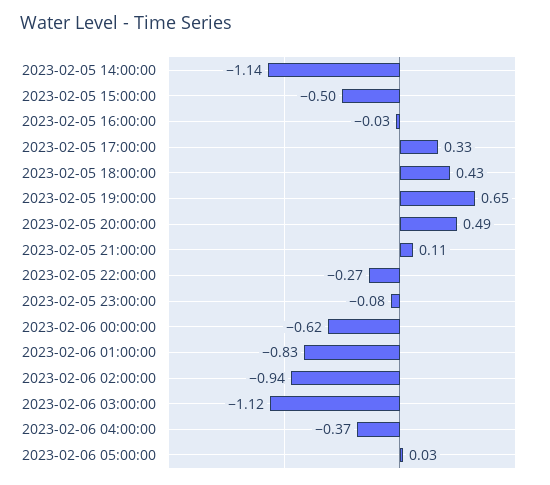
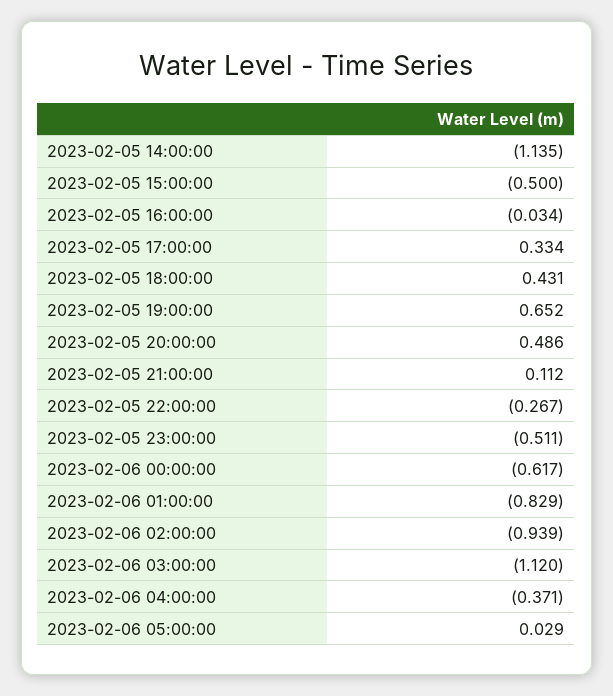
2023-02-05 23:00:00: -0.08 -> -0.511

